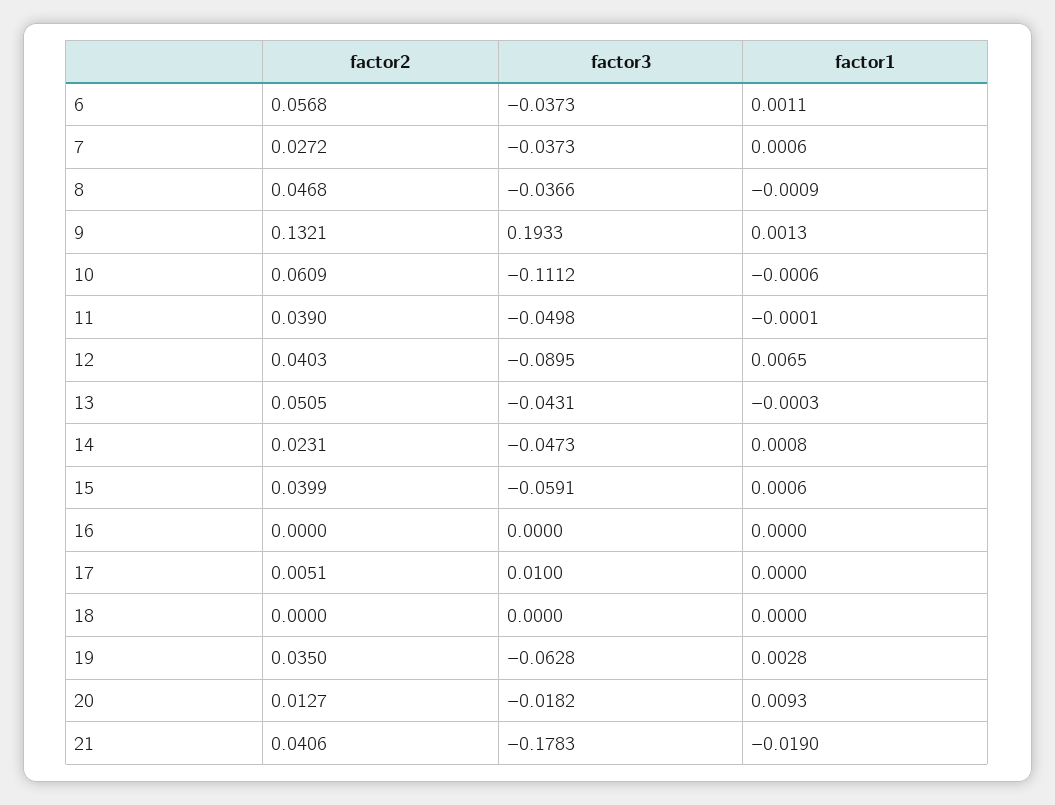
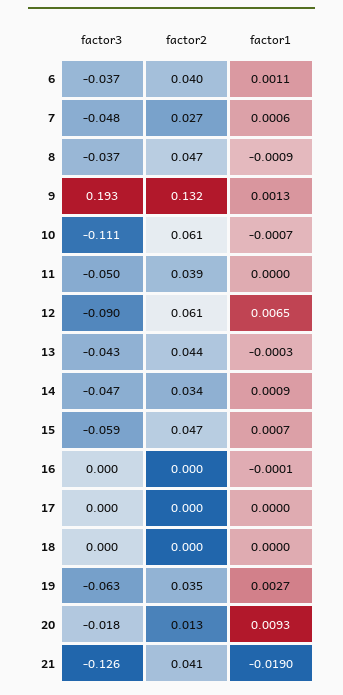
factor2, 6: 0.0568 -> 0.04
factor3, 7: -0.0373 -> -0.048
factor1, 10: -0.0006 -> -0.0007
factor1, 11: -0.0001 -> 0
factor2, 12: 0.0403 -> 0.061
factor2, 13: 0.0505 -> 0.044
factor2, 14: 0.0231 -> 0.034
factor1, 14: 0.0008 -> 0.0009
factor2, 15: 0.0399 -> 0.047
factor1, 15: 0.0006 -> 0.0007
factor1, 16: 0 -> -0.0001
factor2, 17: 0.0051 -> 0
factor3, 17: 0.01 -> 0
factor1, 19: 0.0028 -> 0.0027
factor3, 21: -0.1783 -> -0.126

